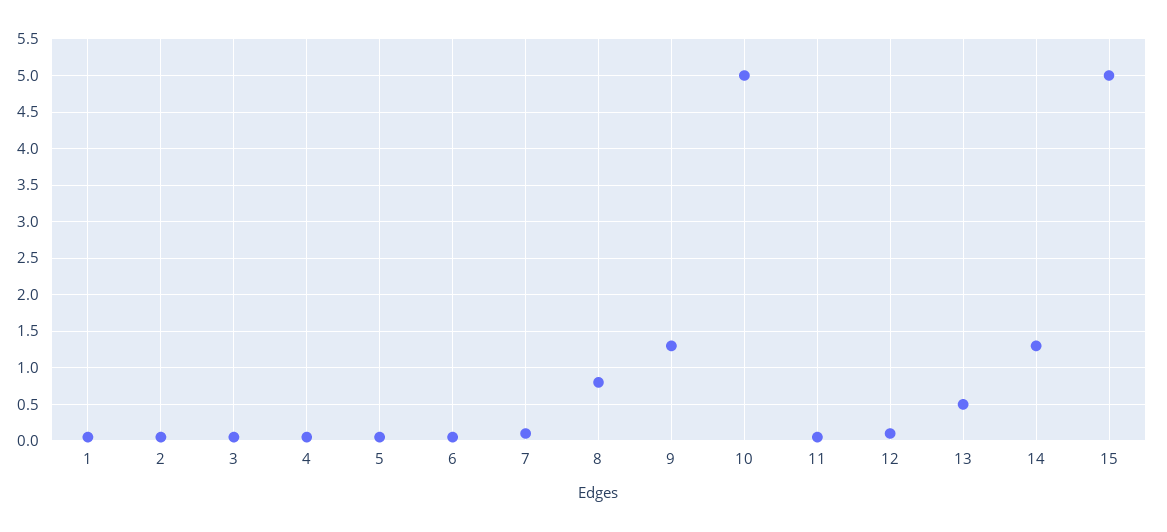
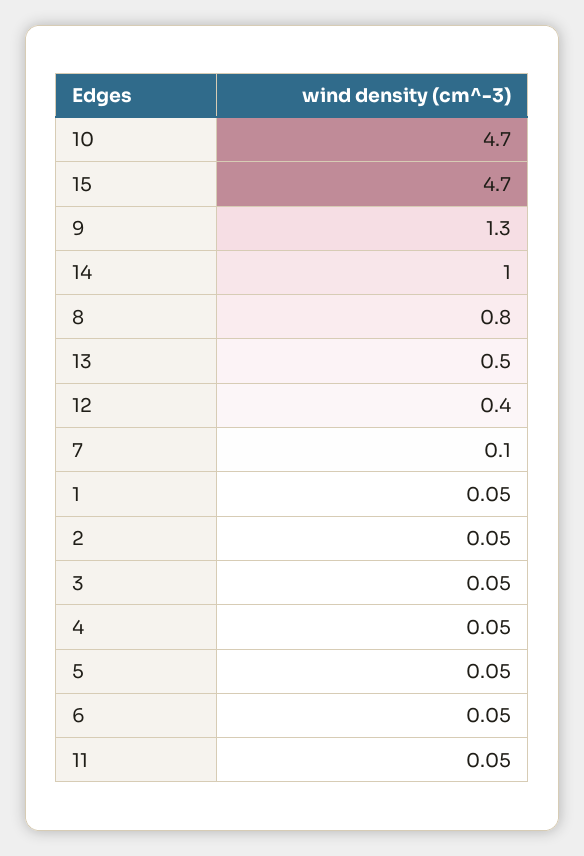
10: 5 -> 4.7
12: 0.1 -> 0.4
14: 1.3 -> 1
15: 5 -> 4.7

